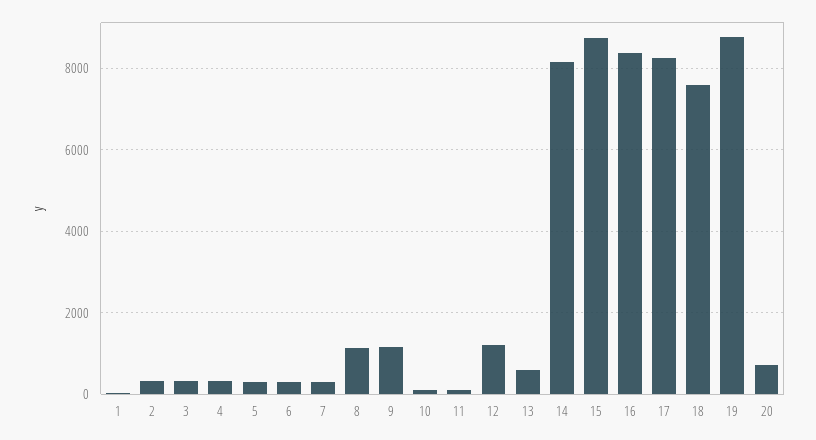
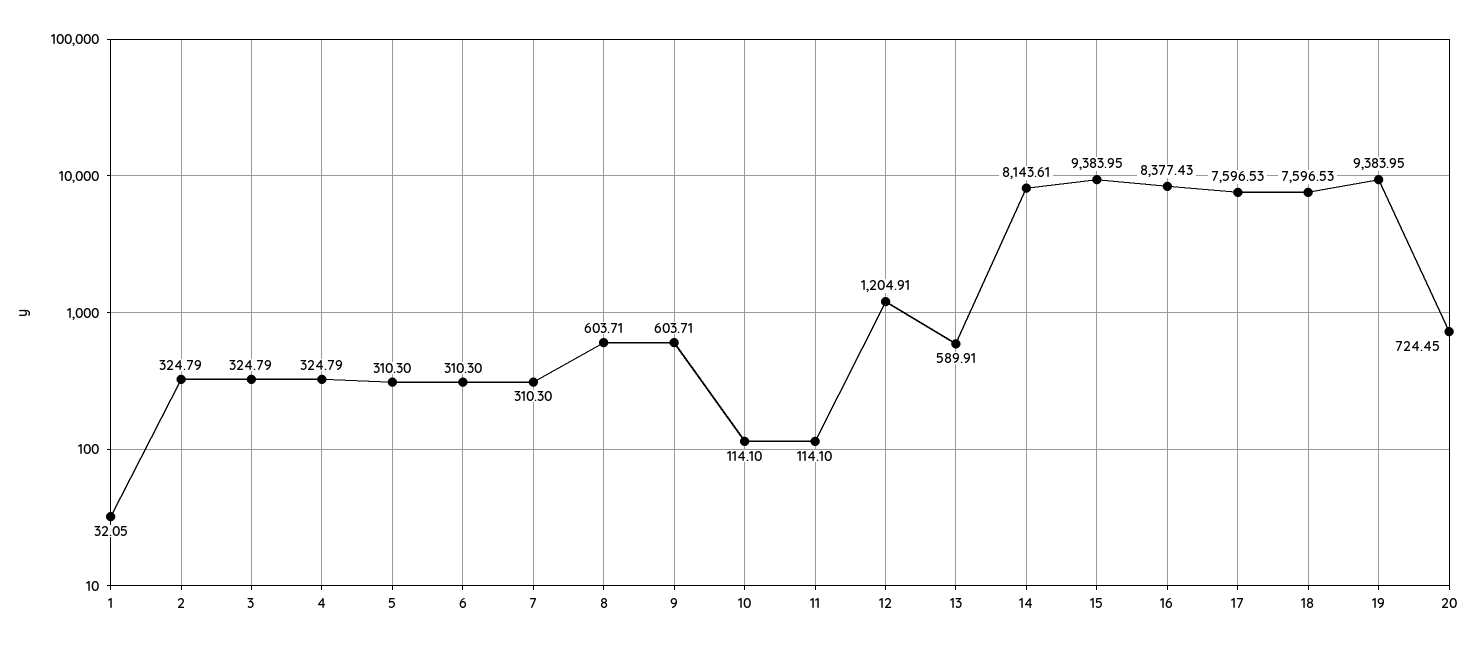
8: 1200 -> 603.71
9: 1200 -> 603.71
15: 8800 -> 9383.95
17: 8200 -> 7596.53
19: 8800 -> 9383.95

